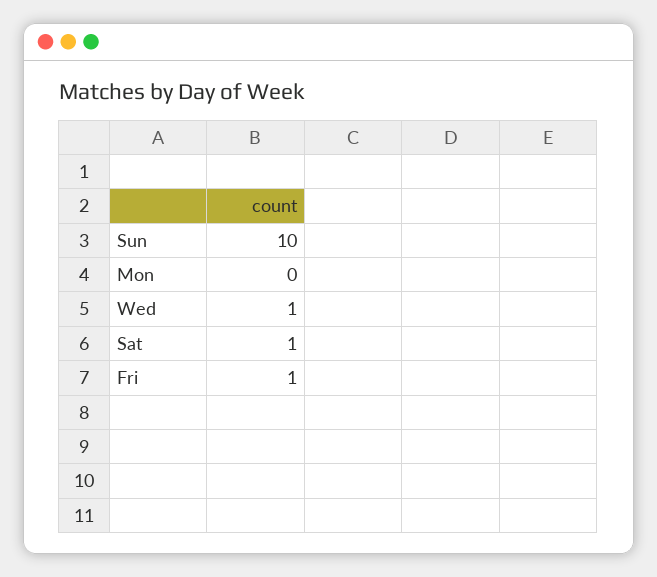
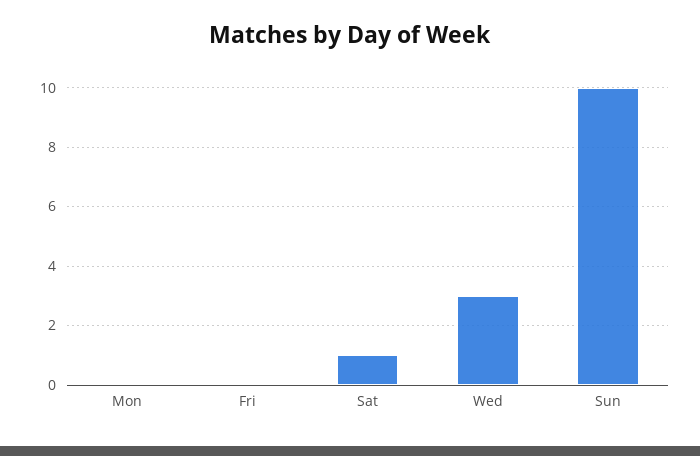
Wed: 1 -> 3
Fri: 1 -> 0

